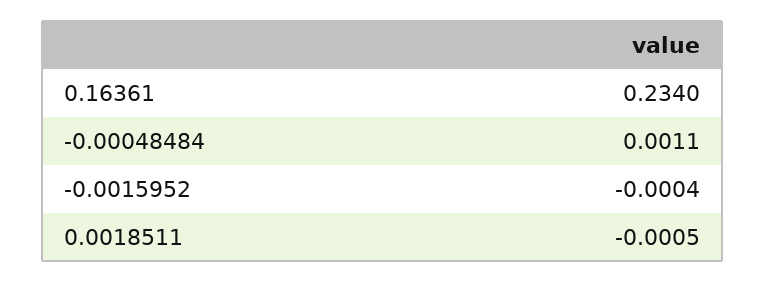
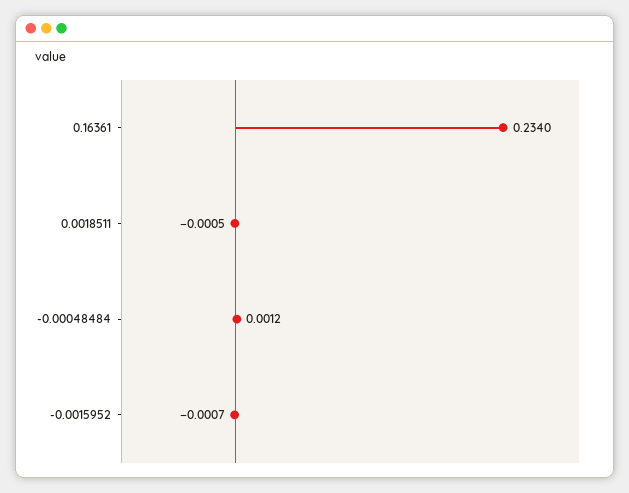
-0.00048484: 0.0011 -> 0.0012
-0.0015952: -0.0004 -> -0.0007

